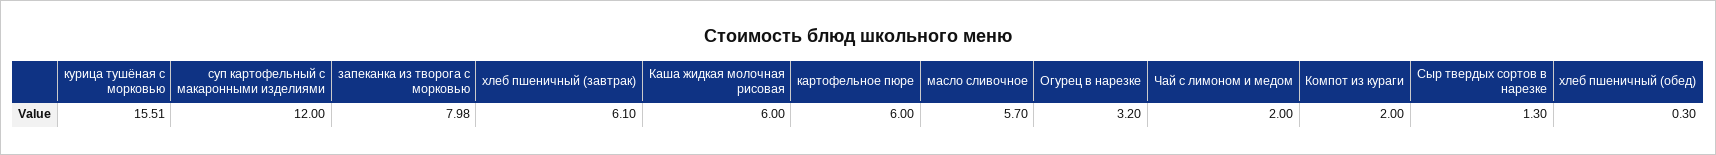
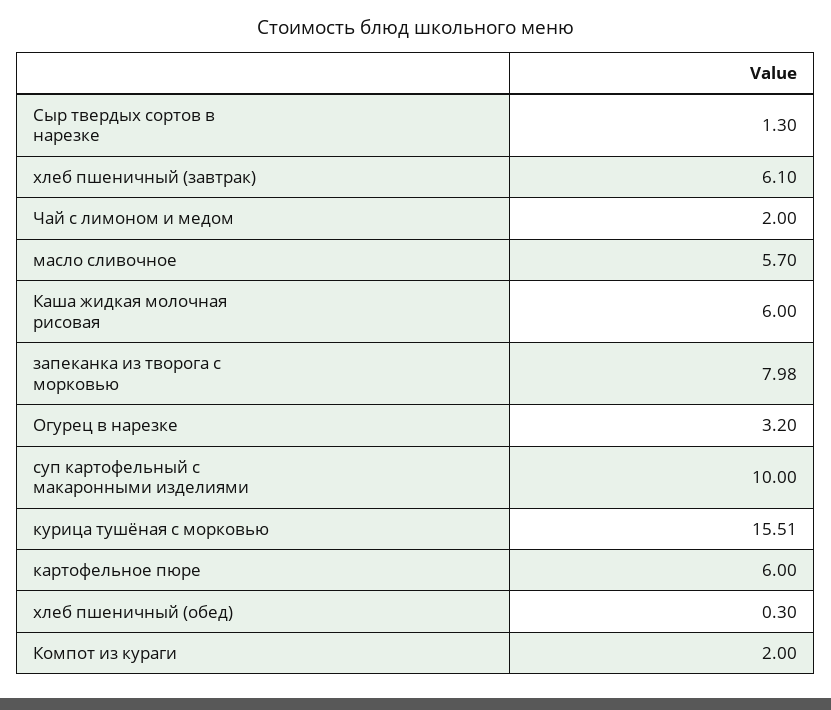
суп картофельный с макаронными изделиями: 12 -> 10

